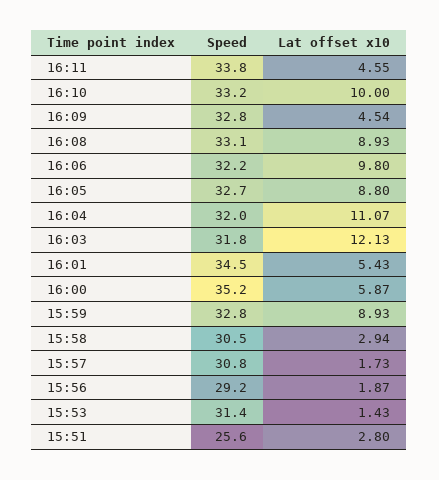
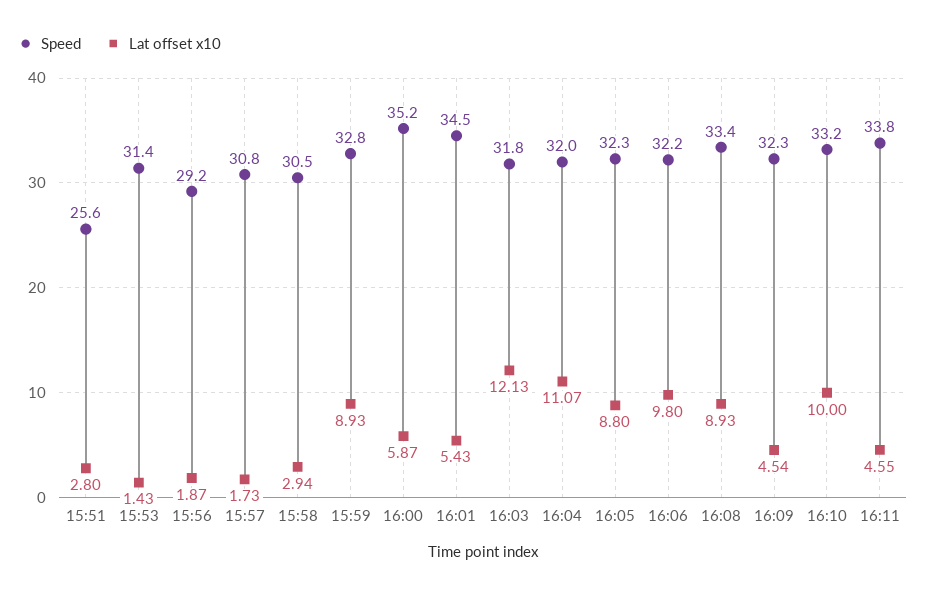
Speed, 16:09: 32.8 -> 32.3
Speed, 16:08: 33.1 -> 33.4
Speed, 16:05: 32.7 -> 32.3

